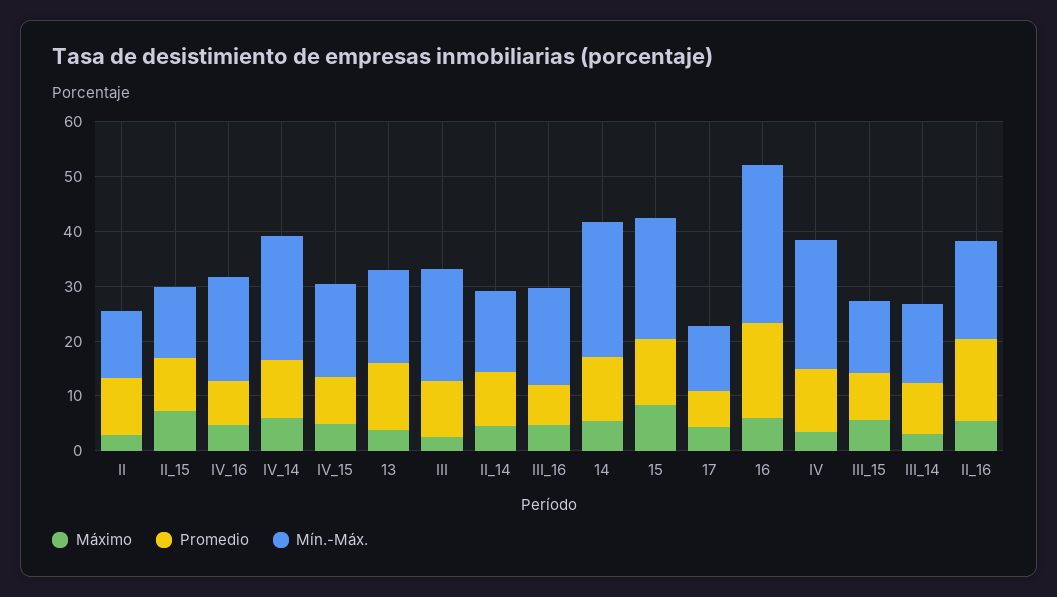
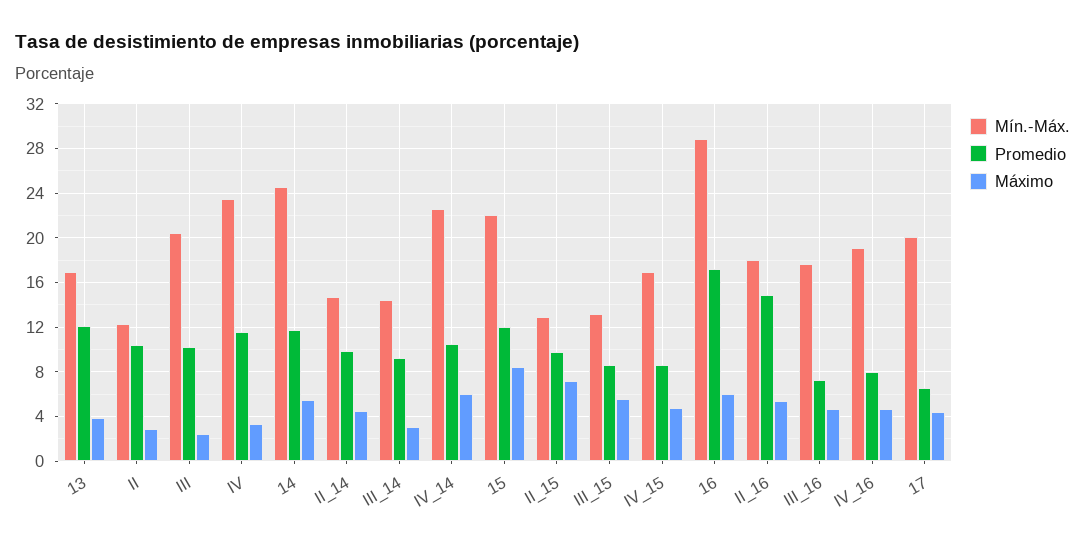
Mín.-Máx., 17: 12 -> 20

